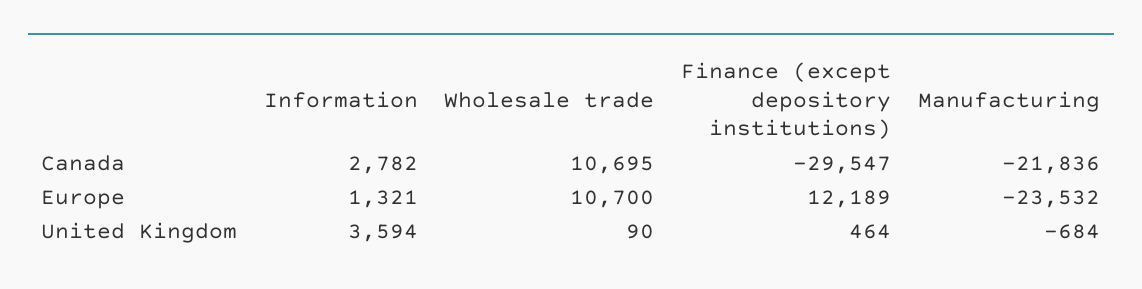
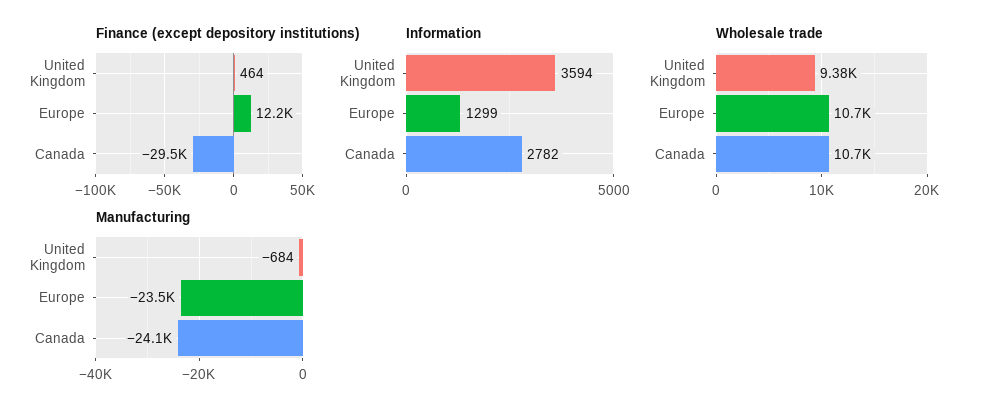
Manufacturing, Canada: -21836 -> -24100
Information, Europe: 1321 -> 1299
Wholesale trade, United Kingdom: 90 -> 9380

